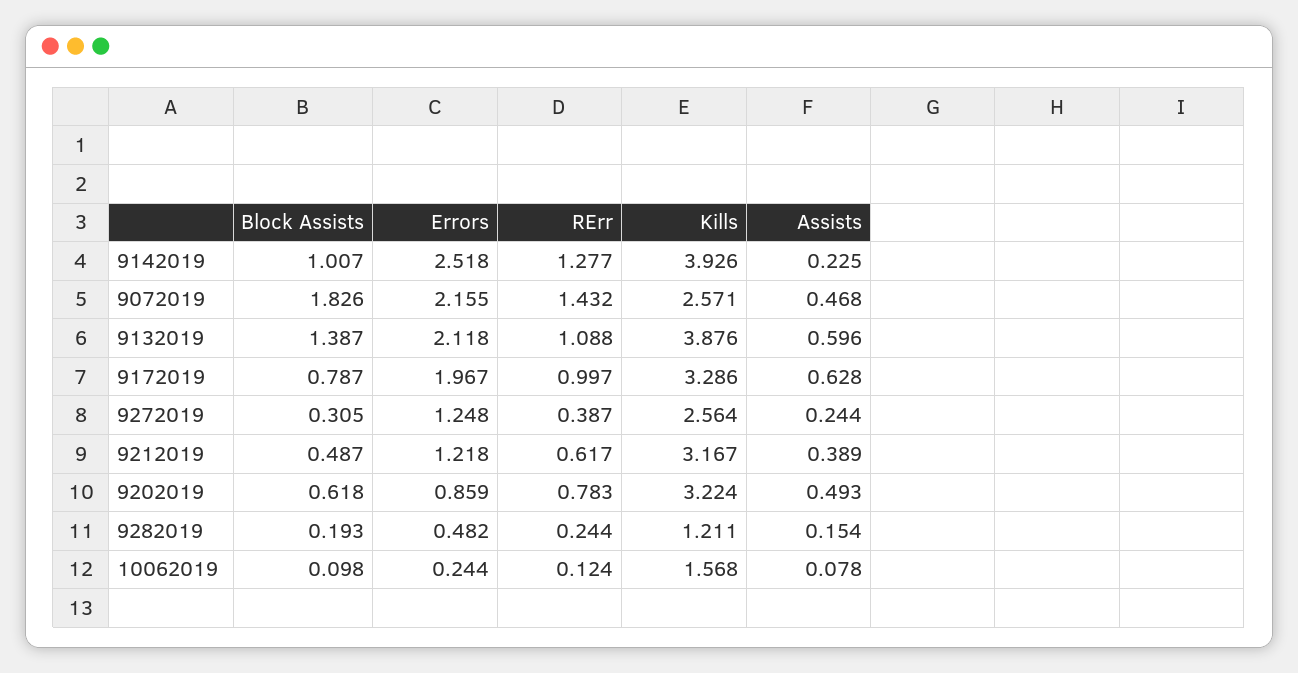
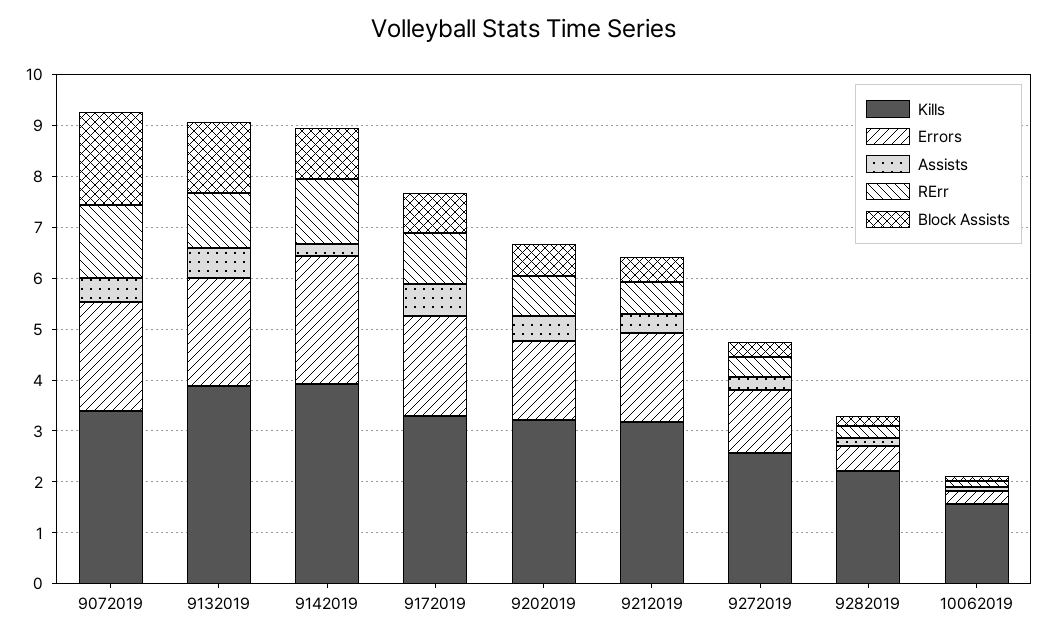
Kills, 9072019: 2.571 -> 3.4
Errors, 9212019: 1.218 -> 1.8
Errors, 9202019: 0.859 -> 1.6
Kills, 9282019: 1.211 -> 2.2

